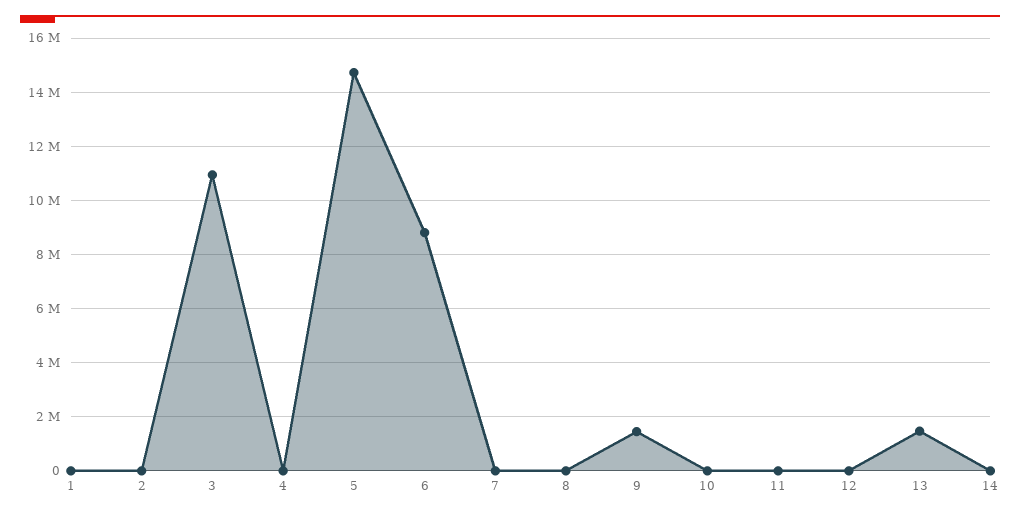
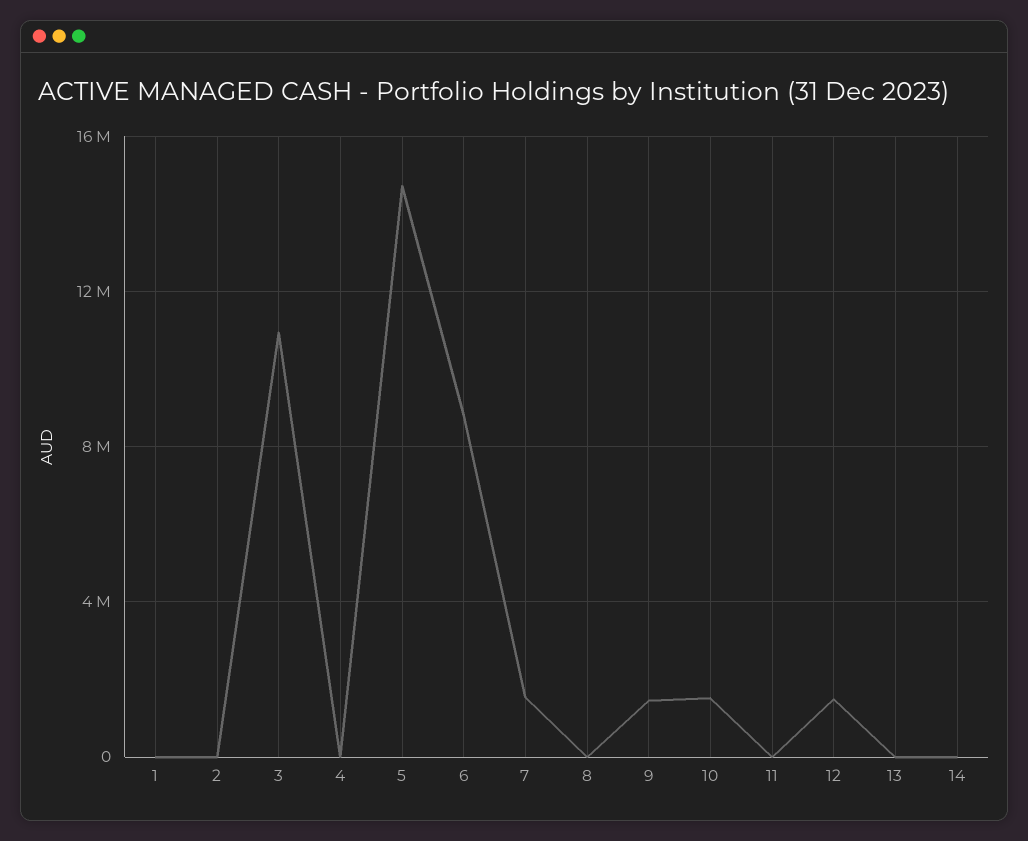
7: 0 -> 1500000
10: 0 -> 1500000
12: 0 -> 1500000
13: 1500000 -> 0

